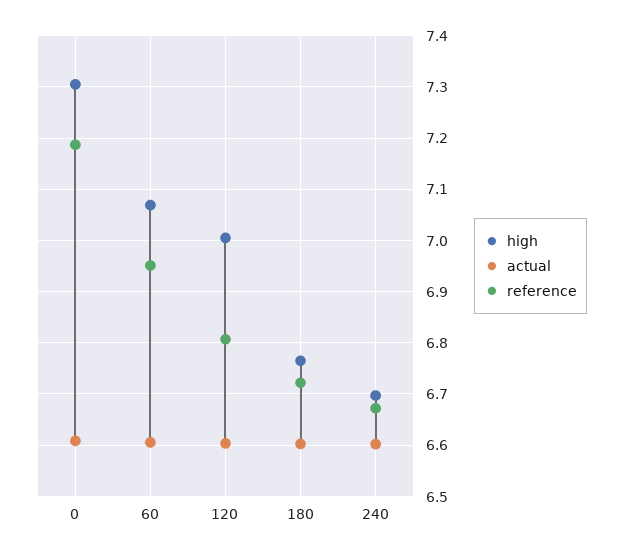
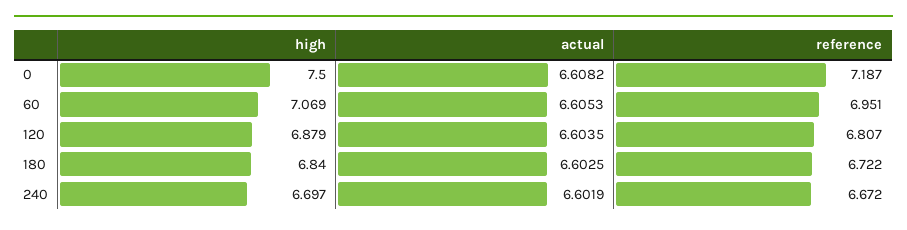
high, 0: 7.3 -> 7.5
high, 120: 7 -> 6.879
high, 180: 6.76 -> 6.84

